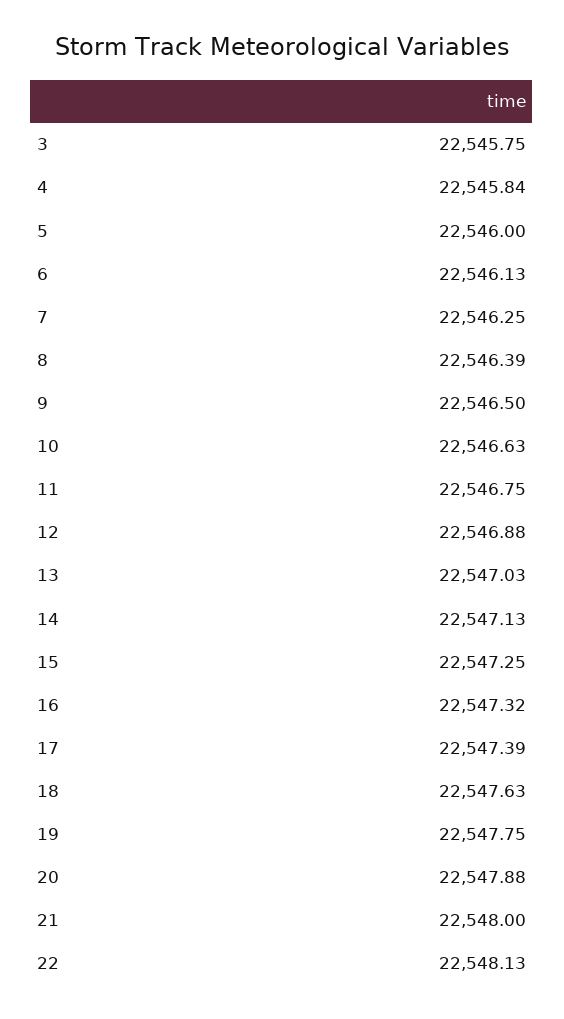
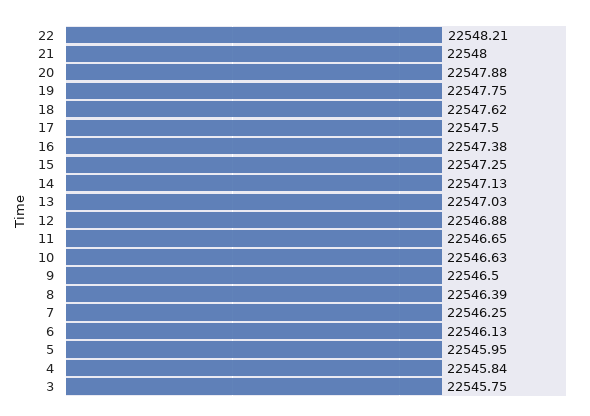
5: 22546 -> 22545.95
11: 22546.75 -> 22546.65
16: 22547.32 -> 22547.38
17: 22547.39 -> 22547.5
18: 22547.63 -> 22547.62
22: 22548.13 -> 22548.21

